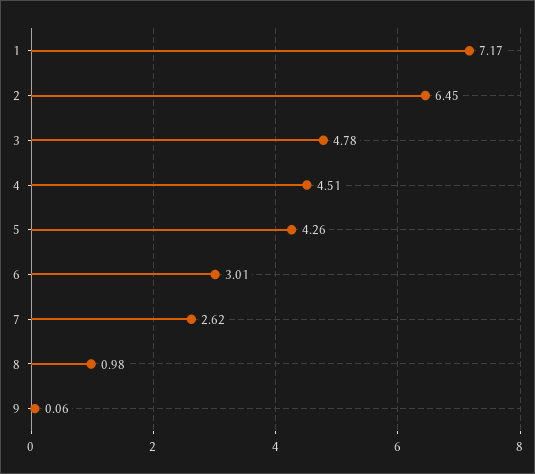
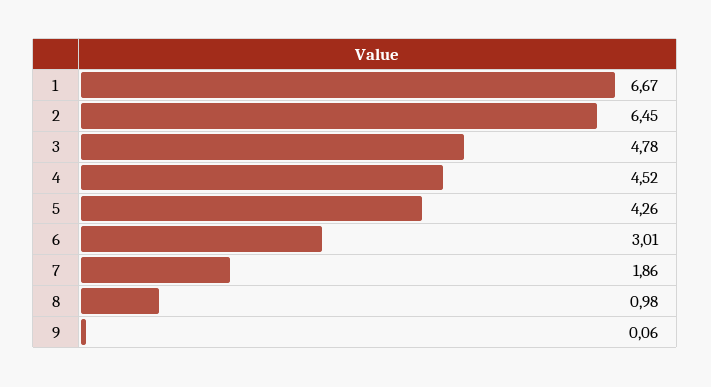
1: 7.17 -> 6.67
4: 4.51 -> 4.52
7: 2.62 -> 1.86

